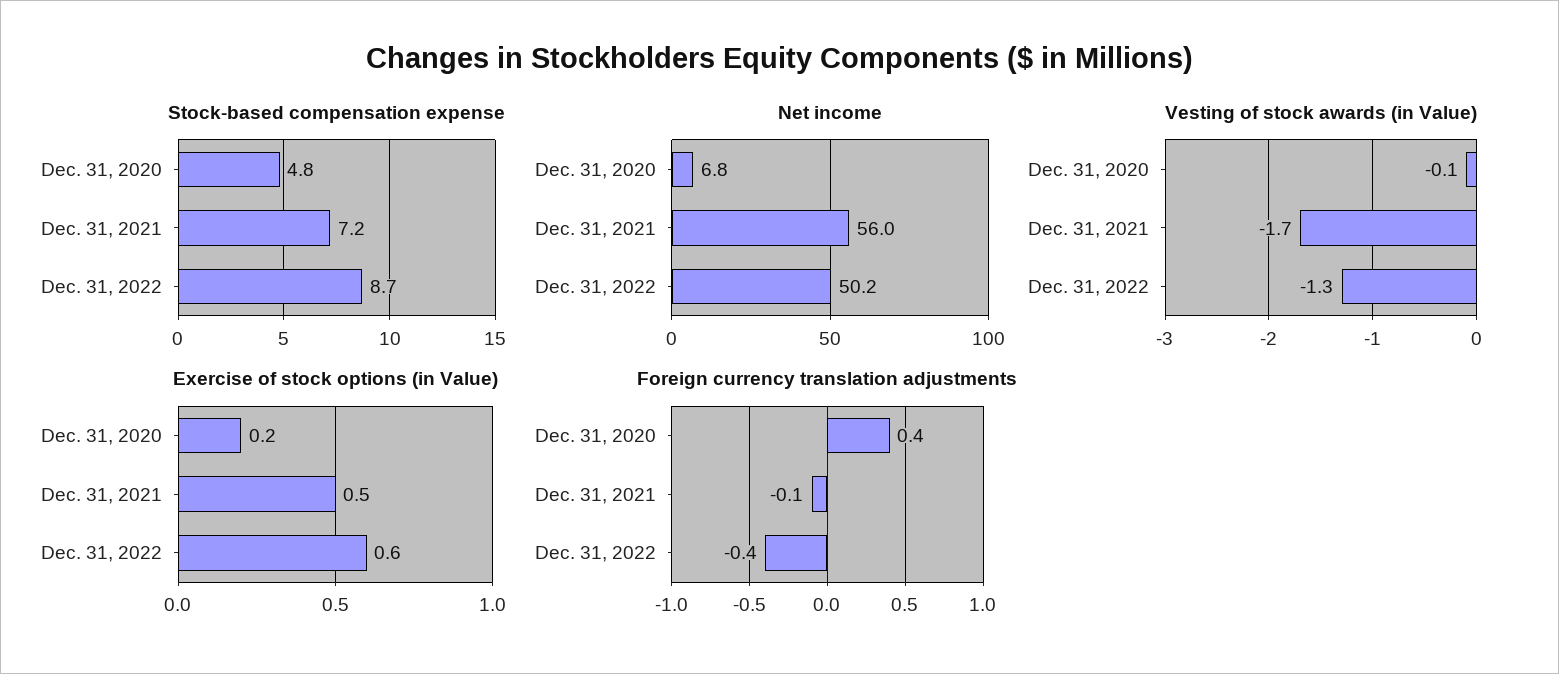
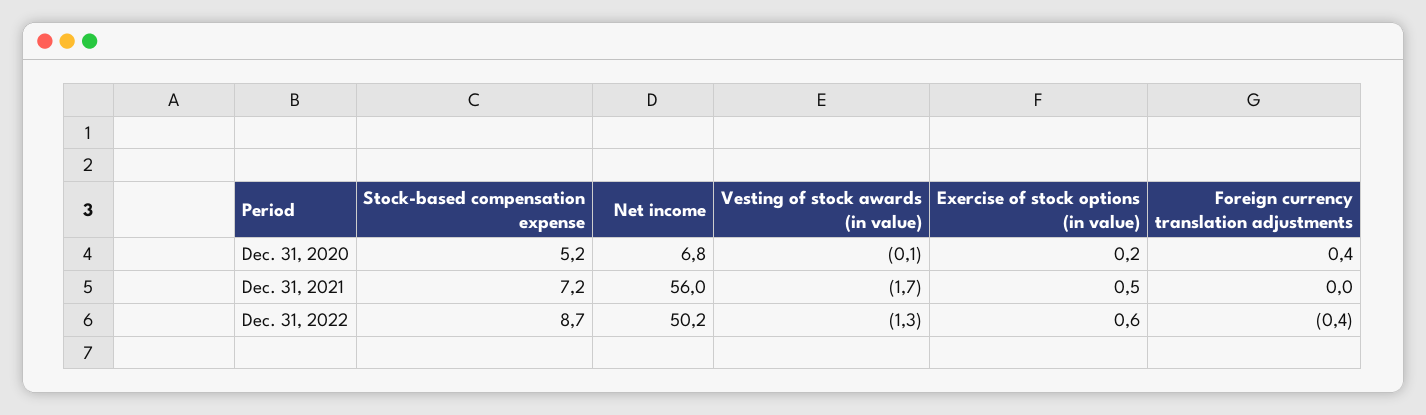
Stock-based compensation expense, Dec. 31, 2020: 4.8 -> 5.2
Foreign currency translation adjustments, Dec. 31, 2021: -0.1 -> 0

